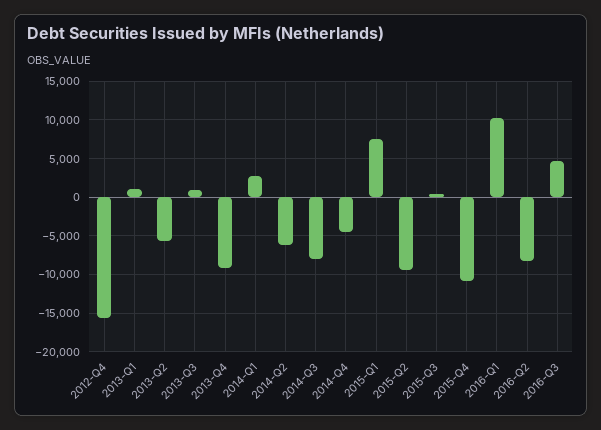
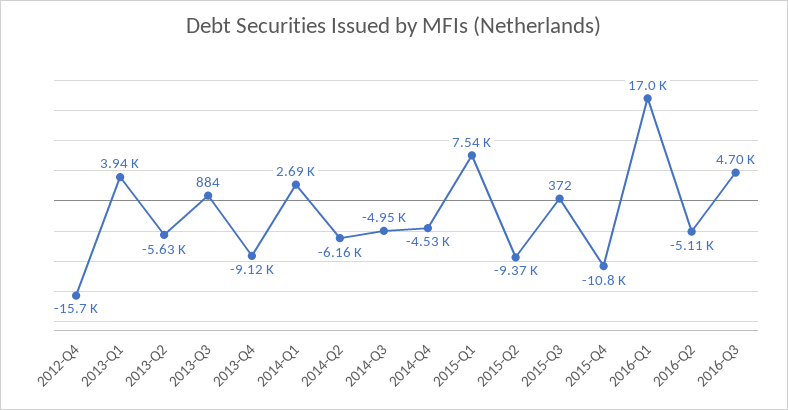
2013-Q1: 1000 -> 3940
2014-Q3: -8000 -> -4950
2016-Q1: 10000 -> 17000
2016-Q2: -8000 -> -5110

